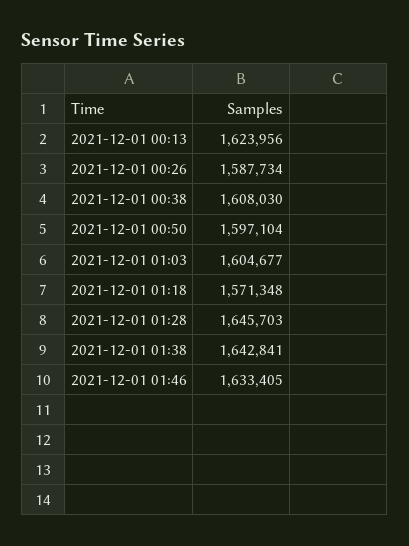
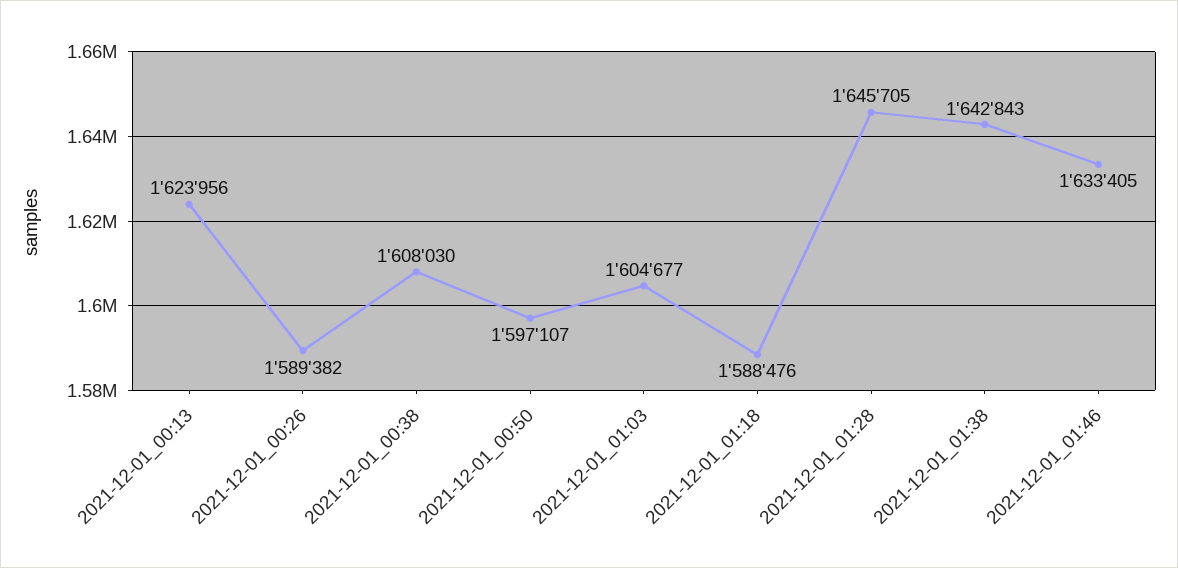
2021-12-01 00:26: 1587734 -> 1589382
2021-12-01 00:50: 1597104 -> 1597107
2021-12-01 01:18: 1571348 -> 1588476
2021-12-01 01:28: 1645703 -> 1645705
2021-12-01 01:38: 1642841 -> 1642843

